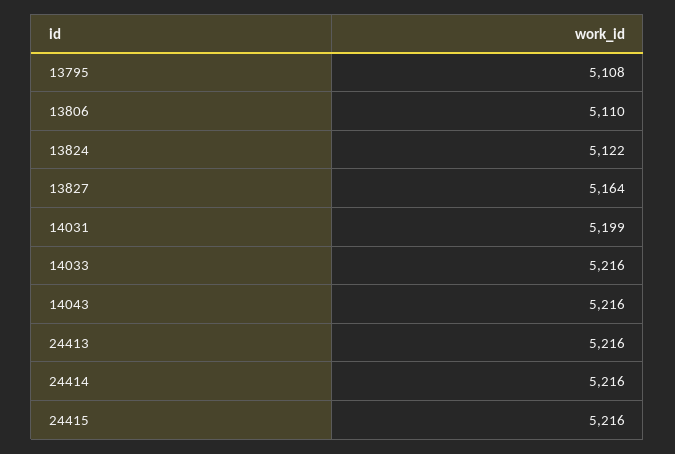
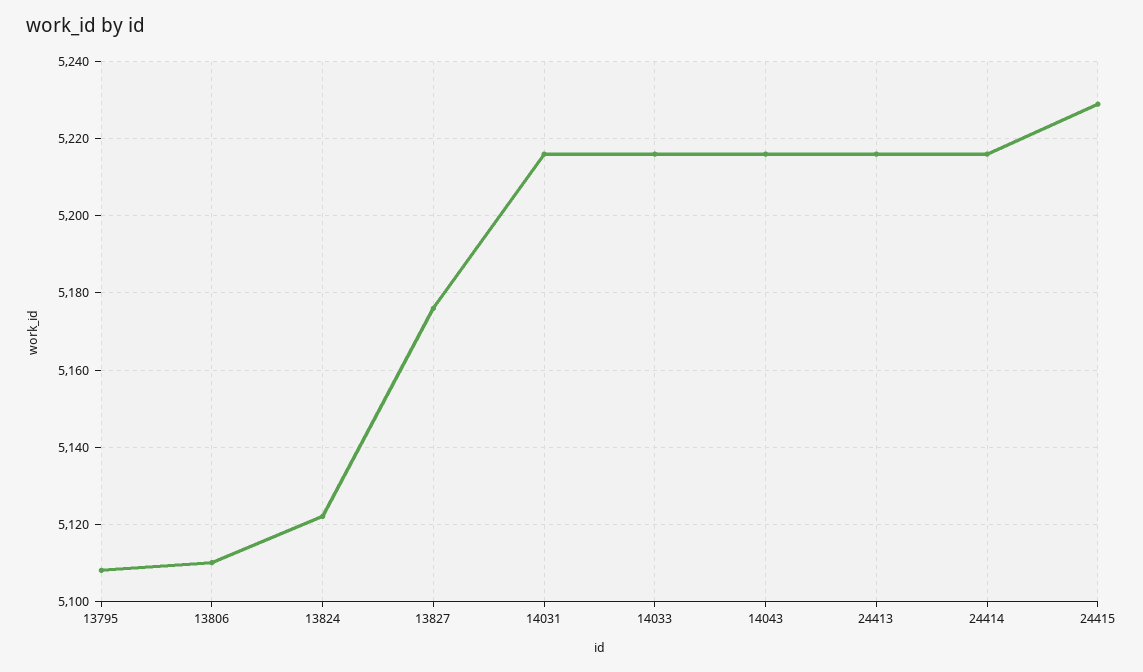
13827: 5164 -> 5175
14031: 5199 -> 5215
24415: 5216 -> 5230

